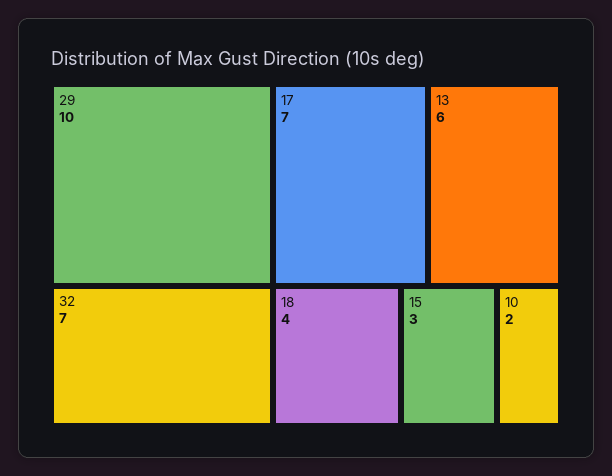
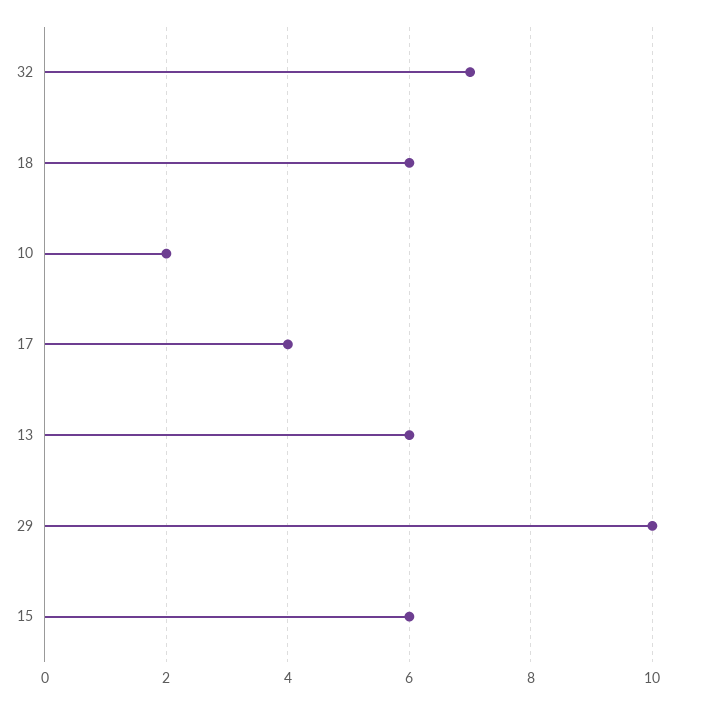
17: 7 -> 4
18: 4 -> 6
15: 3 -> 6

